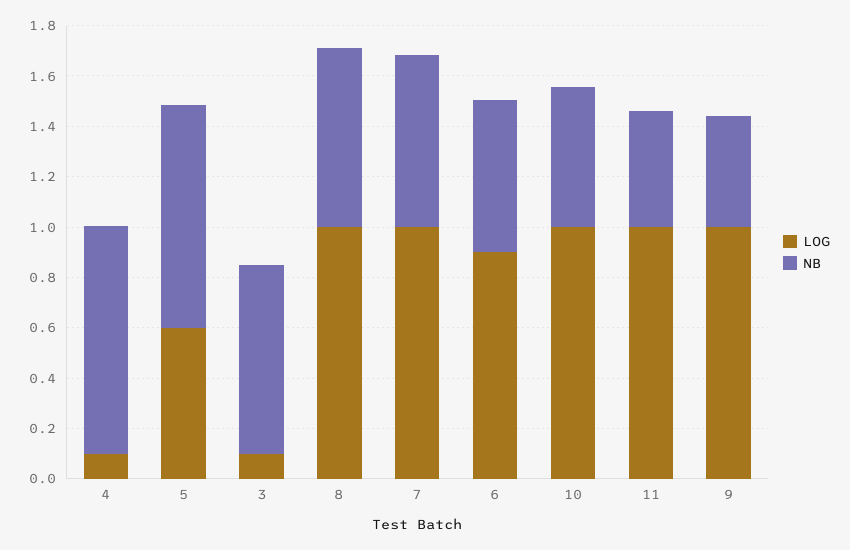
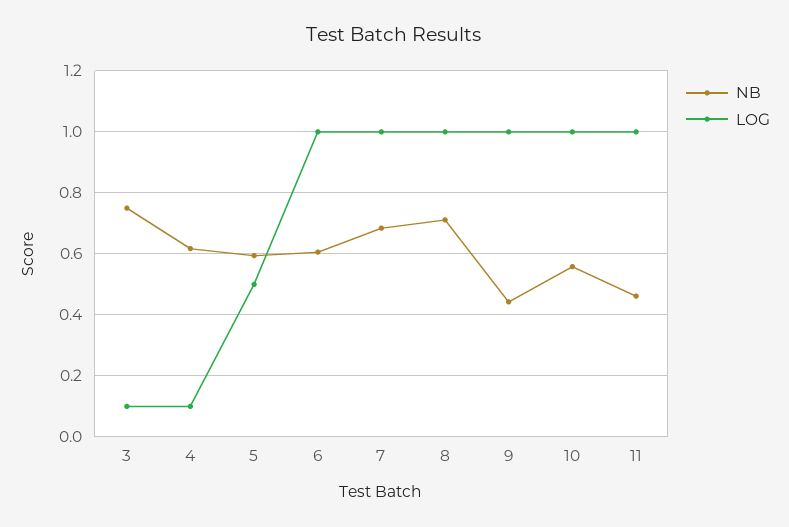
NB, 4: 0.9 -> 0.62
LOG, 5: 0.6 -> 0.5
NB, 5: 0.9 -> 0.6
LOG, 6: 0.9 -> 1

